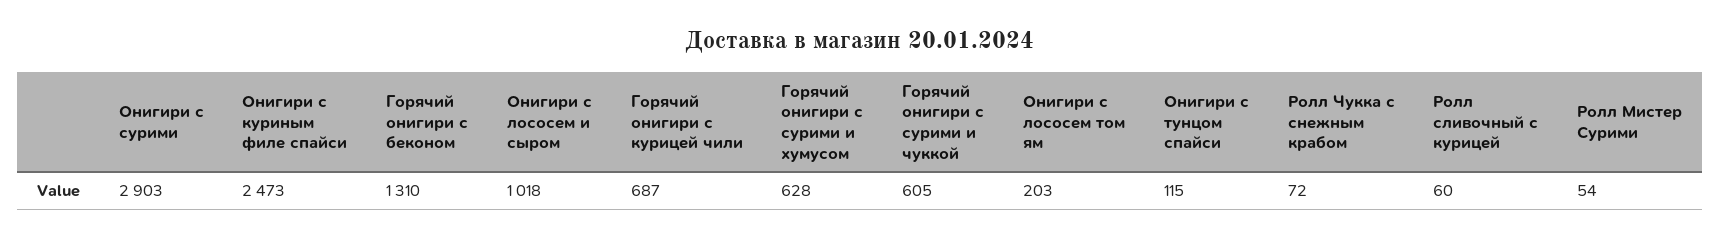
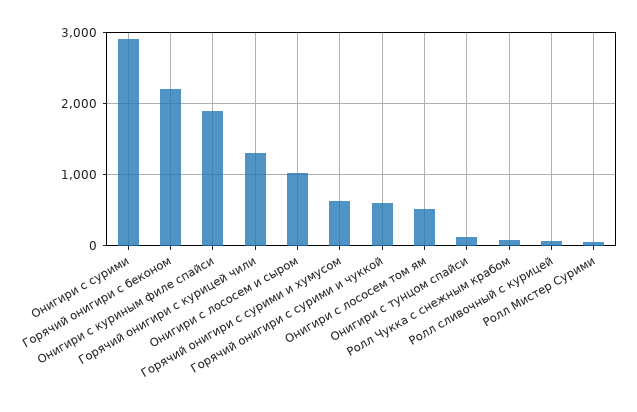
Онигири с куриным филе спайси: 2473 -> 1900
Горячий онигири с беконом: 1310 -> 2200
Горячий онигири с курицей чили: 687 -> 1300
Онигири с лососем том ям: 203 -> 500

